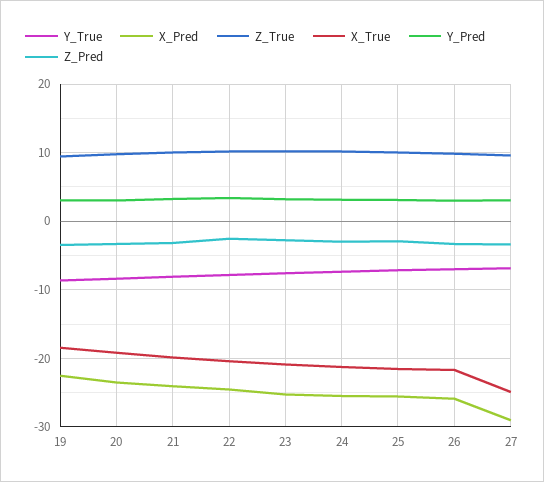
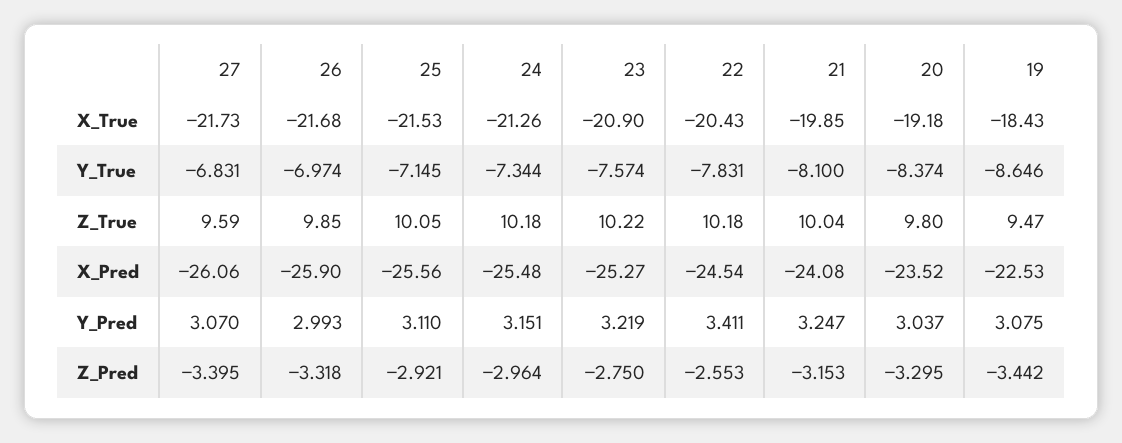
X_Pred, 27: -29 -> -26.06
X_True, 27: -25 -> -21.73

